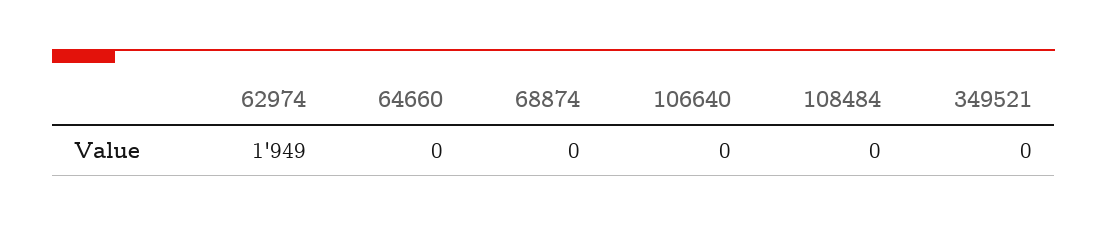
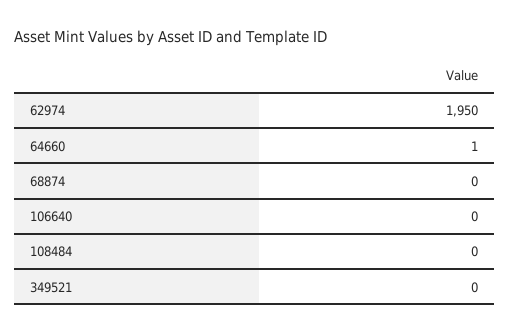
62974: 1949 -> 1950
64660: 0 -> 1

